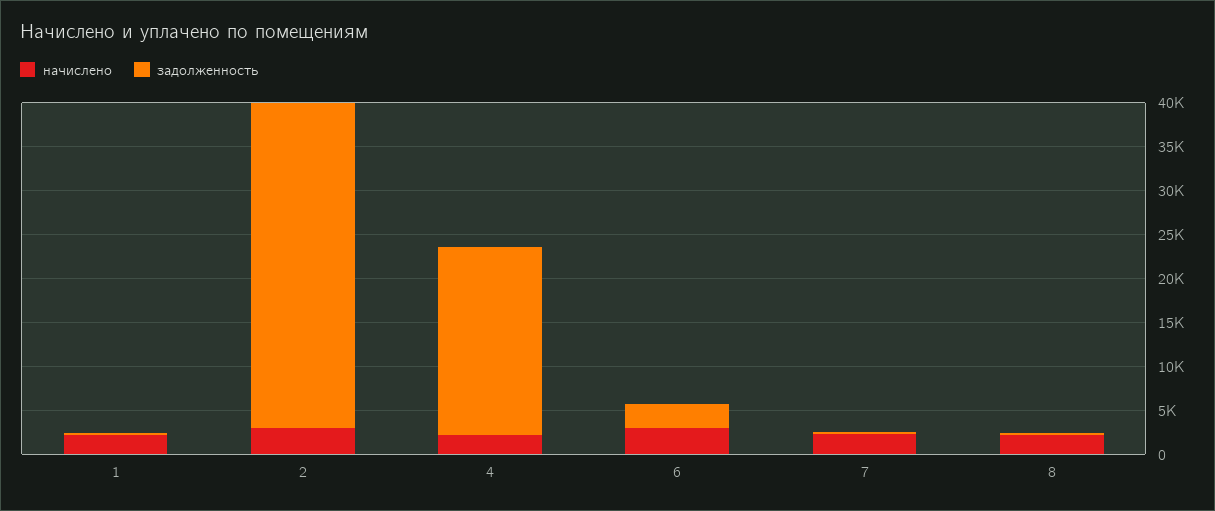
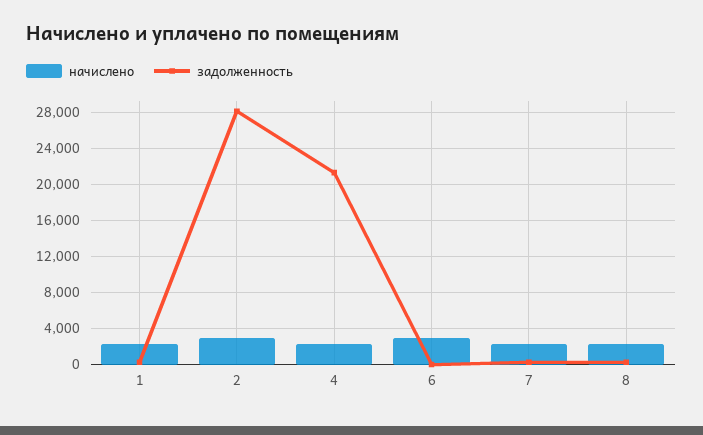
задолженность, 2: 37000 -> 28000
задолженность, 6: 3000 -> 0

